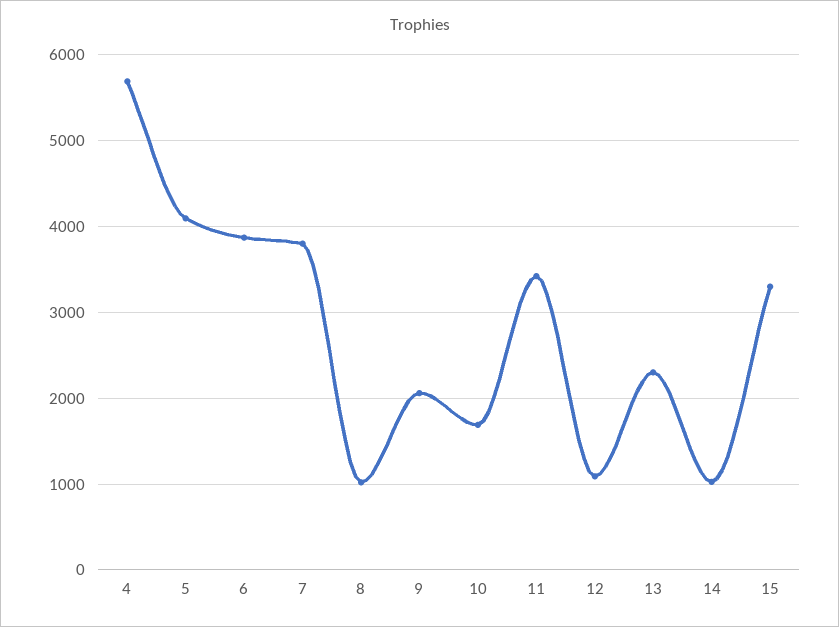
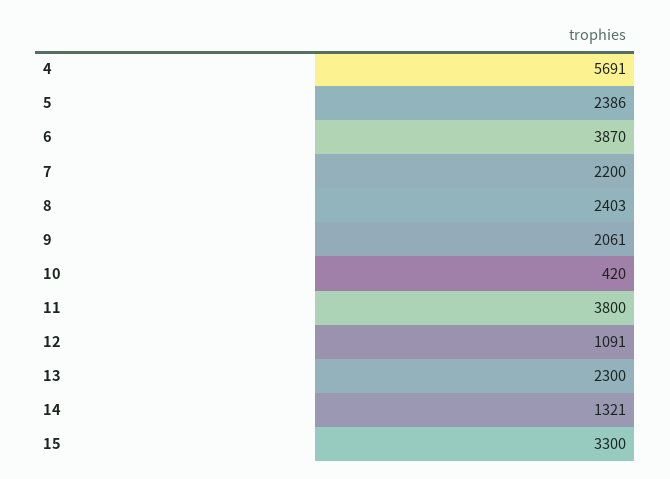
5: 4100 -> 2386
7: 3800 -> 2200
8: 1000 -> 2403
10: 1700 -> 420
11: 3400 -> 3800
14: 1000 -> 1321

